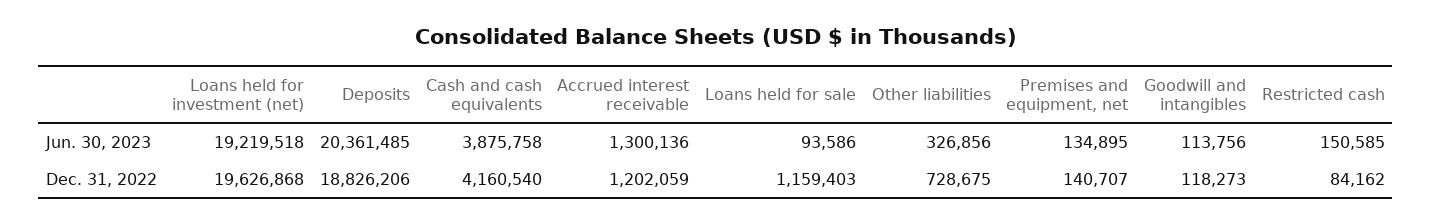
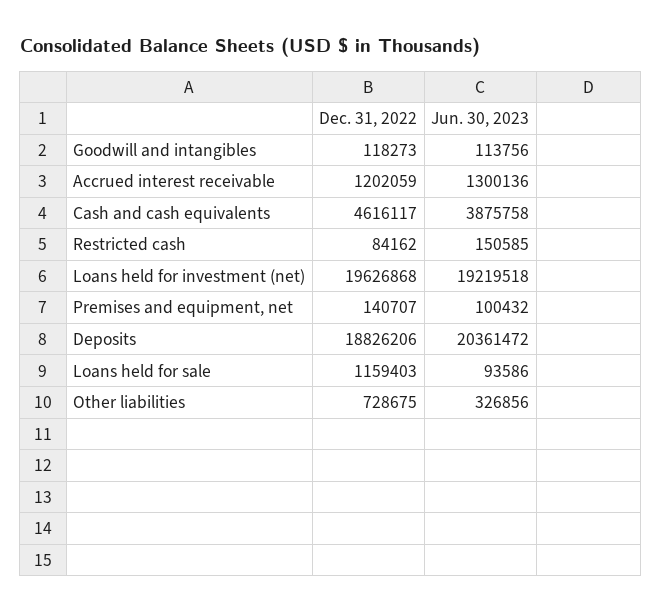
Deposits, Jun. 30, 2023: 20361485 -> 20361472
Premises and equipment, net, Jun. 30, 2023: 134895 -> 100432
Cash and cash equivalents, Dec. 31, 2022: 4160540 -> 4616117

